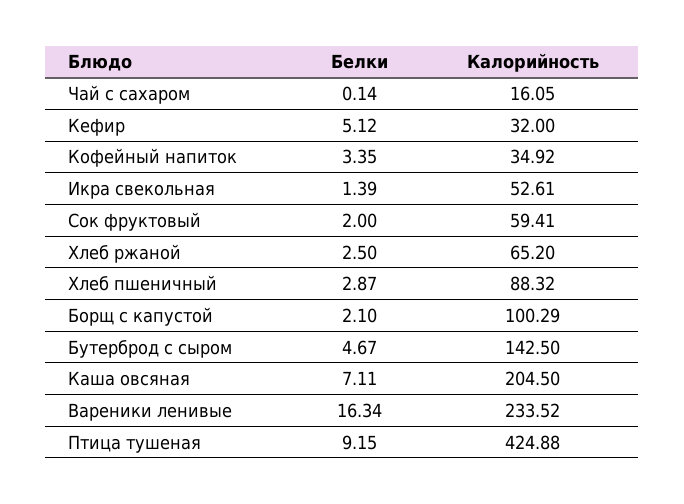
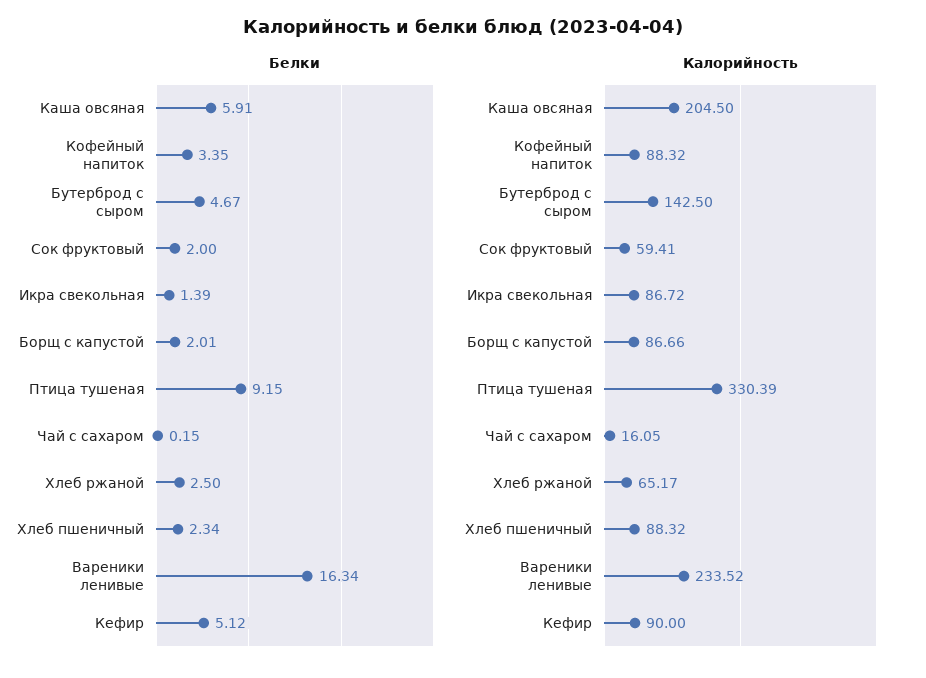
Белки, Чай с сахаром: 0.14 -> 0.15
Калорийность, Кефир: 32 -> 90
Калорийность, Кофейный напиток: 34.92 -> 88.32
Калорийность, Икра свекольная: 52.61 -> 86.72
Калорийность, Хлеб ржаной: 65.2 -> 65.17
Белки, Хлеб пшеничный: 2.87 -> 2.34
Белки, Борщ с капустой: 2.1 -> 2.01
Калорийность, Борщ с капустой: 100.29 -> 86.66
Белки, Каша овсяная: 7.11 -> 5.91
Калорийность, Птица тушеная: 424.88 -> 330.39

